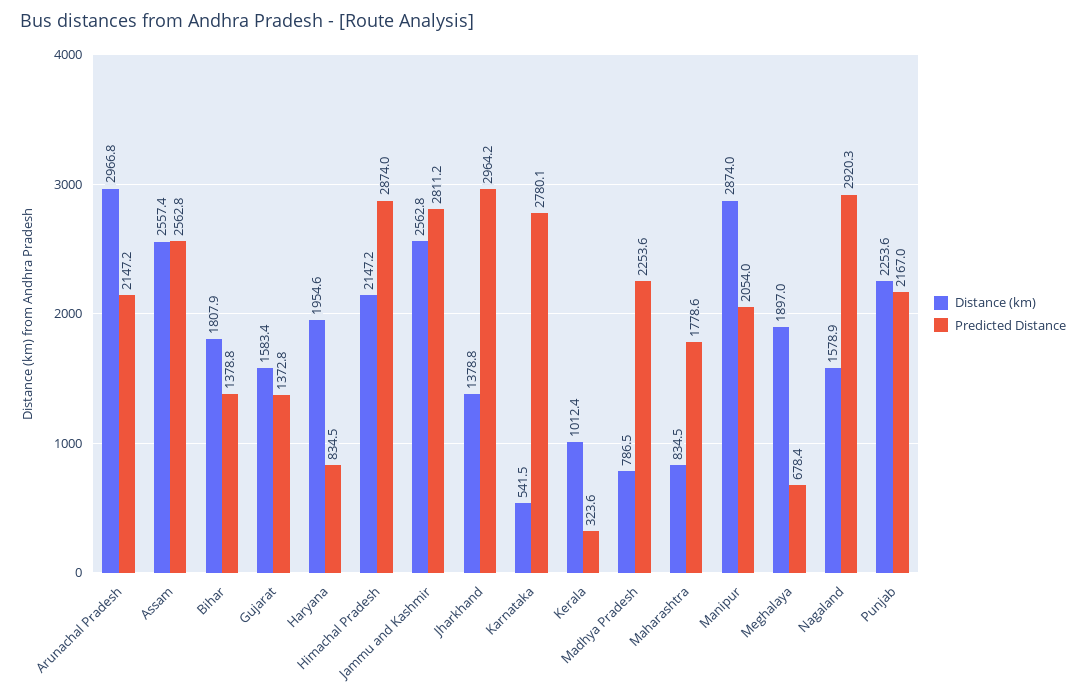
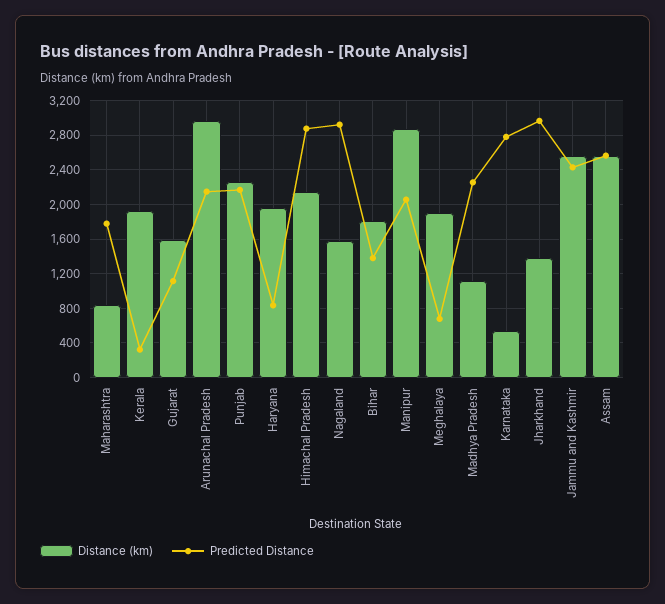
Predicted Distance, Gujarat: 1372.8 -> 1100
Predicted Distance, Jammu and Kashmir: 2811.2 -> 2400
Distance (km), Kerala: 1012.4 -> 1900
Distance (km), Madhya Pradesh: 786.5 -> 1100

